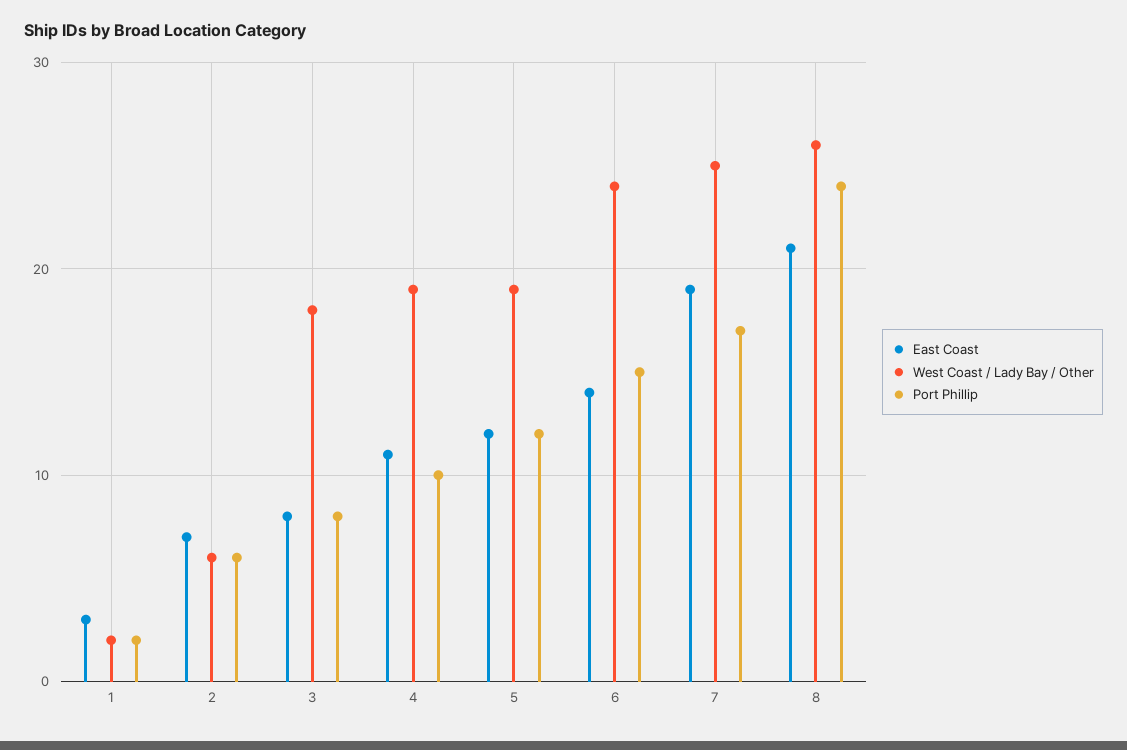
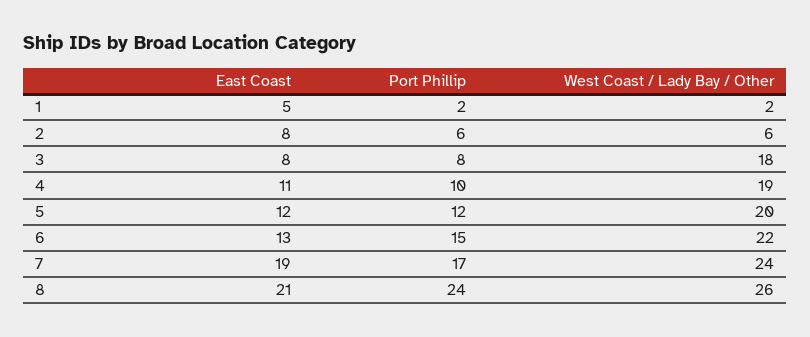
East Coast, 1: 3 -> 5
East Coast, 2: 7 -> 8
West Coast / Lady Bay / Other, 5: 19 -> 20
East Coast, 6: 14 -> 13
West Coast / Lady Bay / Other, 6: 24 -> 22
West Coast / Lady Bay / Other, 7: 25 -> 24

